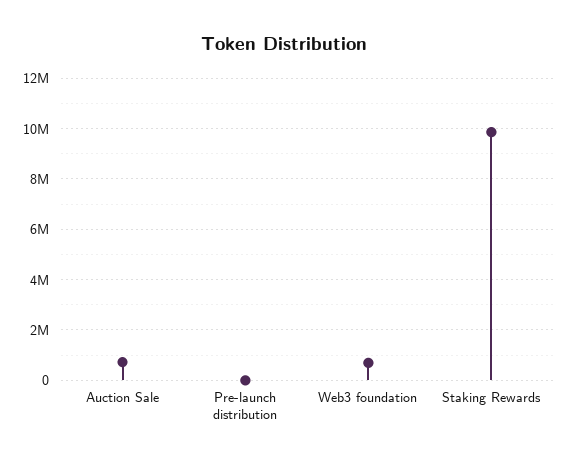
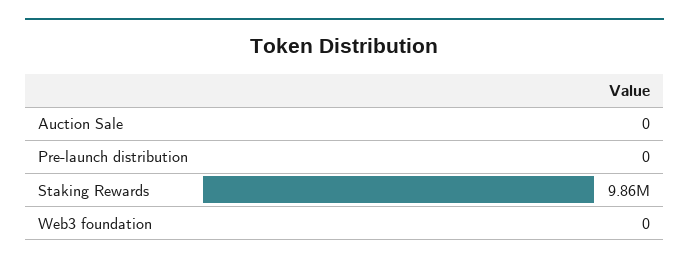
Auction Sale: 750000 -> 0
Web3 foundation: 750000 -> 0

